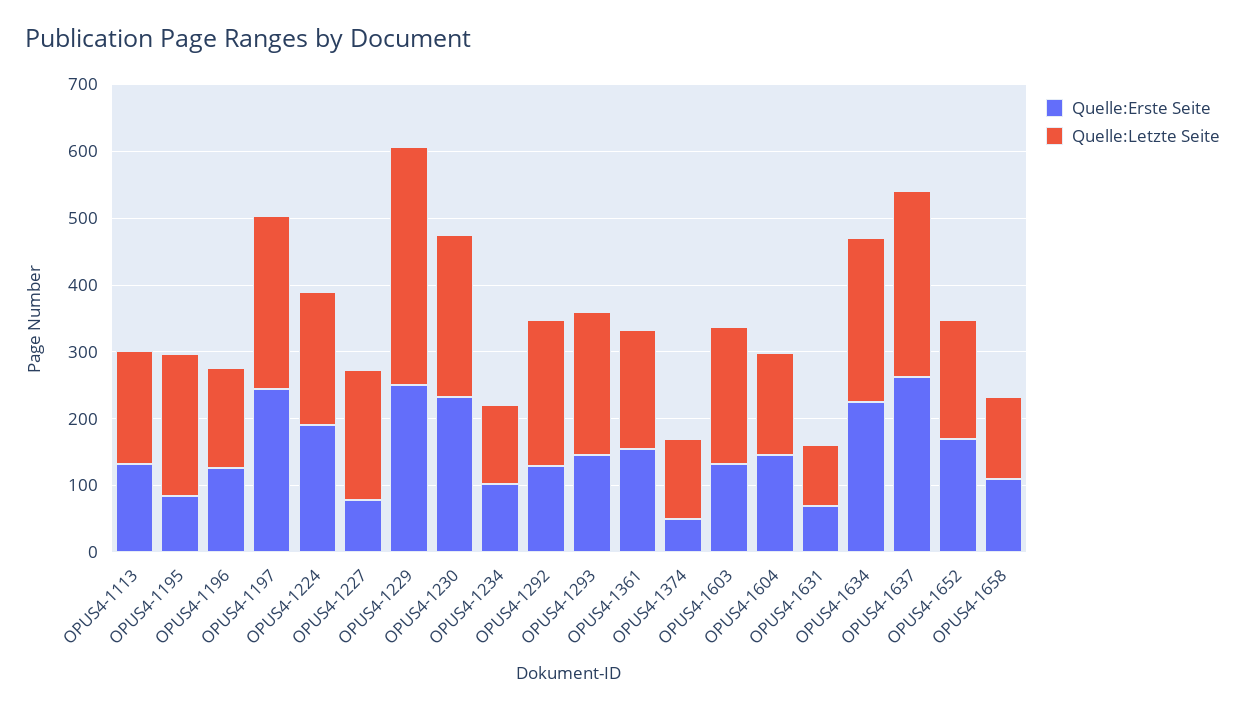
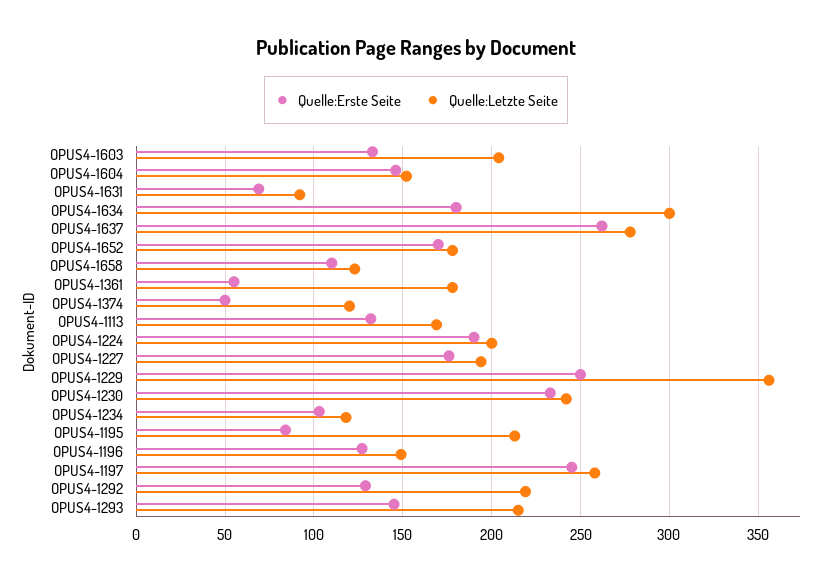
Quelle:Erste Seite, OPUS4-1227: 80 -> 175
Quelle:Erste Seite, OPUS4-1361: 160 -> 55
Quelle:Erste Seite, OPUS4-1634: 220 -> 180
Quelle:Letzte Seite, OPUS4-1634: 240 -> 300

